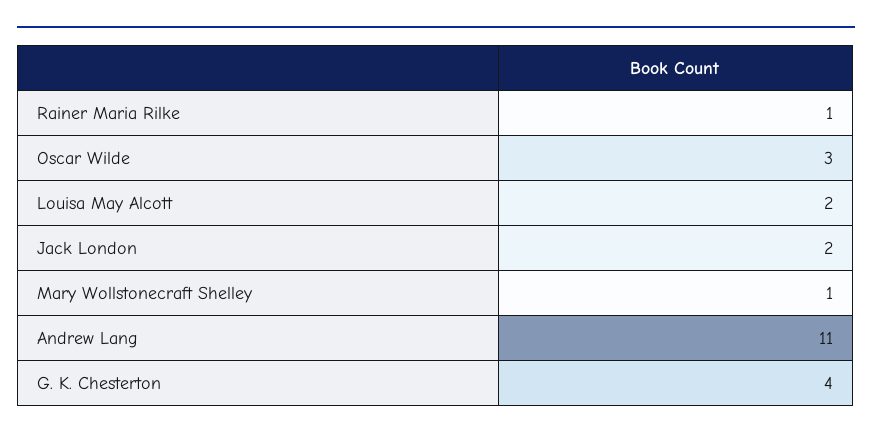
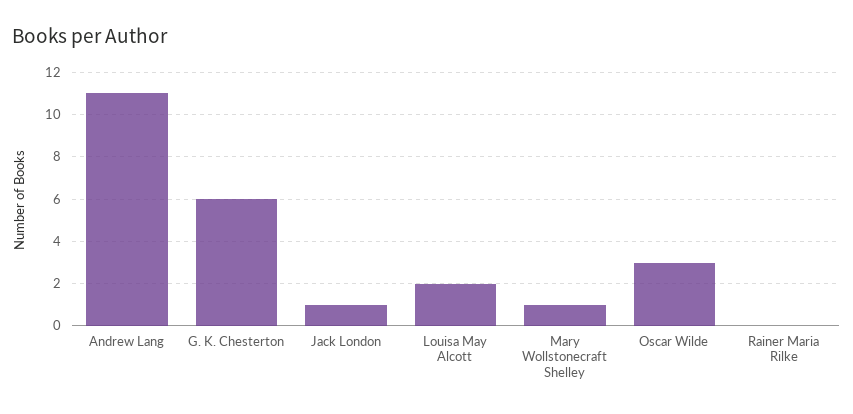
Rainer Maria Rilke: 1 -> 0
Jack London: 2 -> 1
G. K. Chesterton: 4 -> 6

